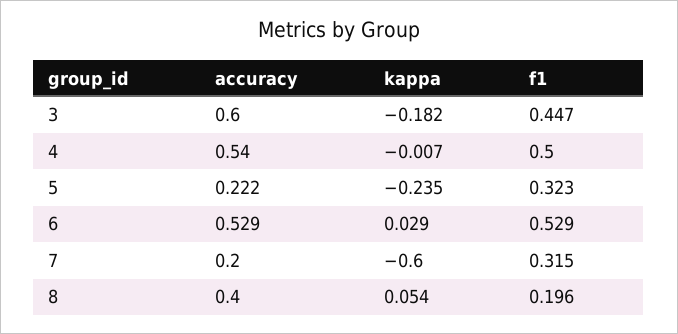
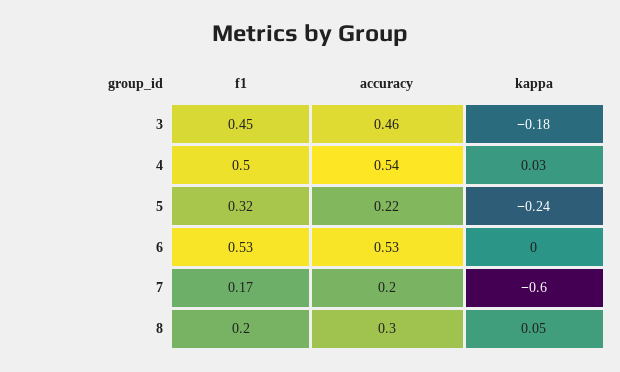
accuracy, 3: 0.6 -> 0.46
kappa, 4: -0.007 -> 0.03
kappa, 6: 0.029 -> 0
f1, 7: 0.315 -> 0.17
accuracy, 8: 0.4 -> 0.3

